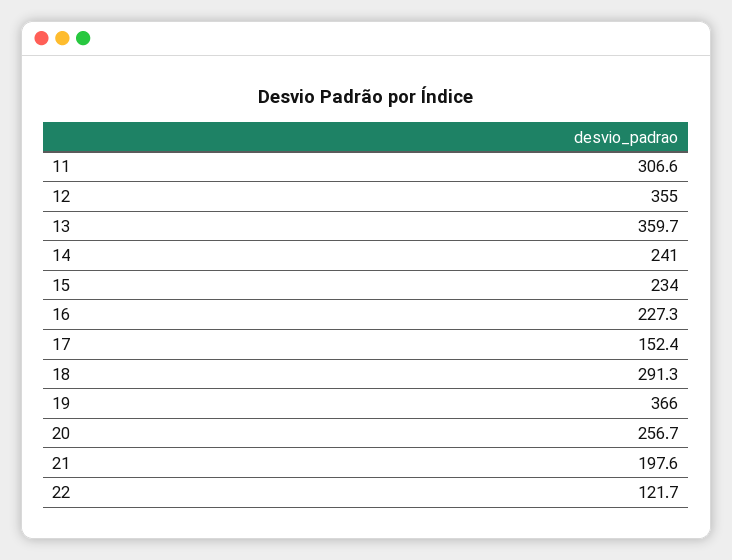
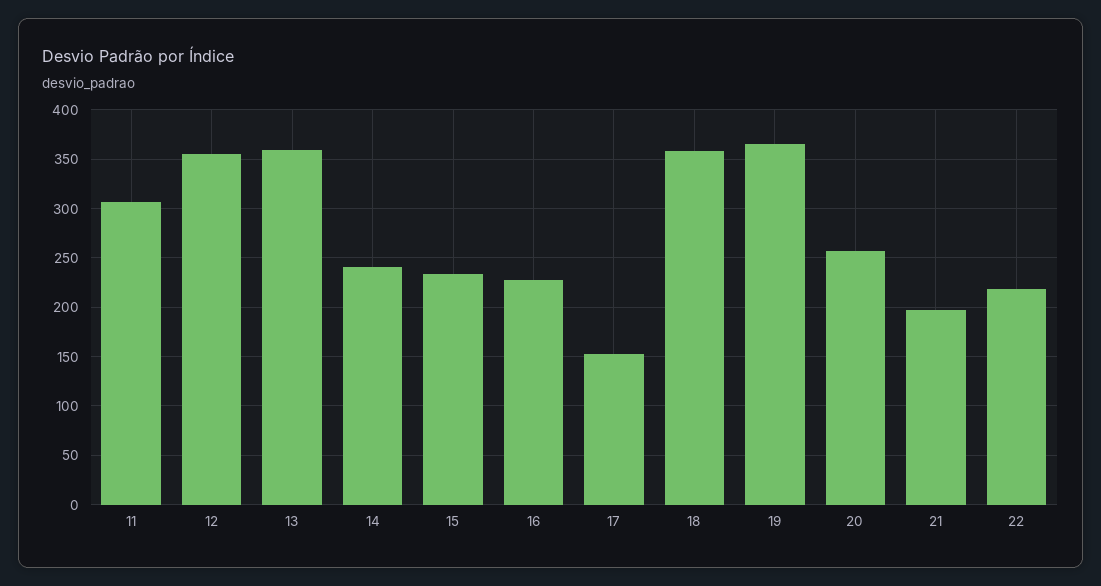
18: 291.3 -> 360
22: 121.7 -> 220

